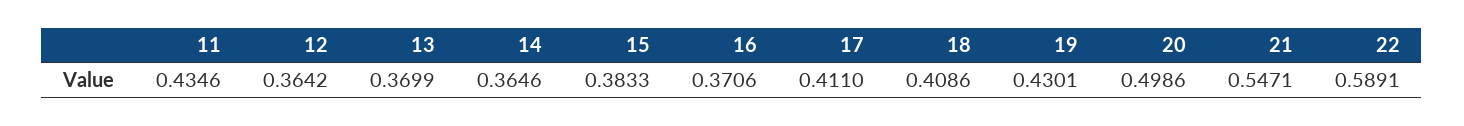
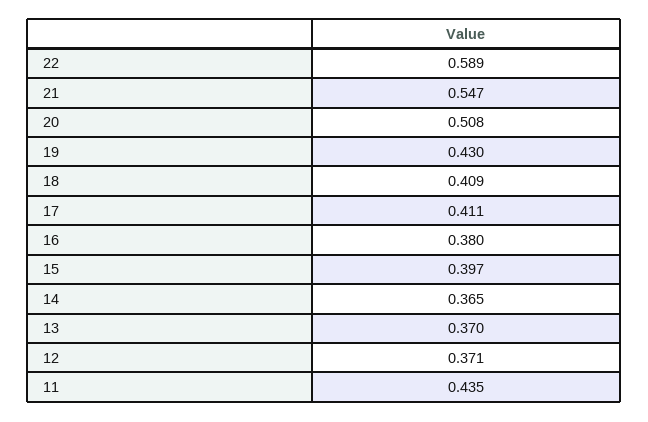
12: 0.3642 -> 0.371
15: 0.3833 -> 0.397
16: 0.3706 -> 0.38
20: 0.4986 -> 0.508

